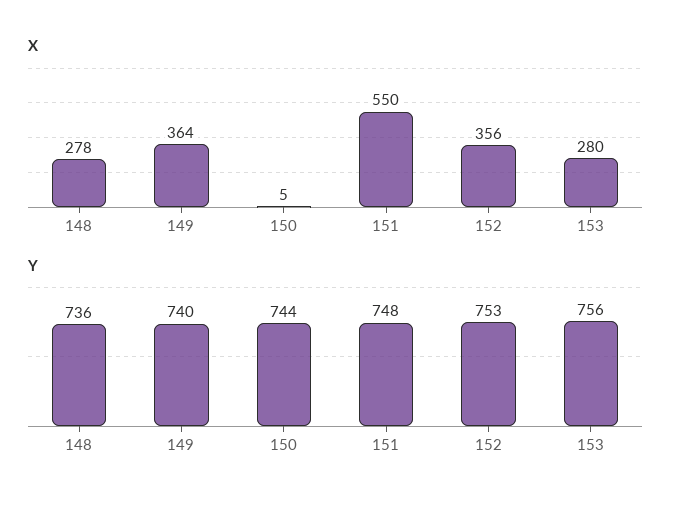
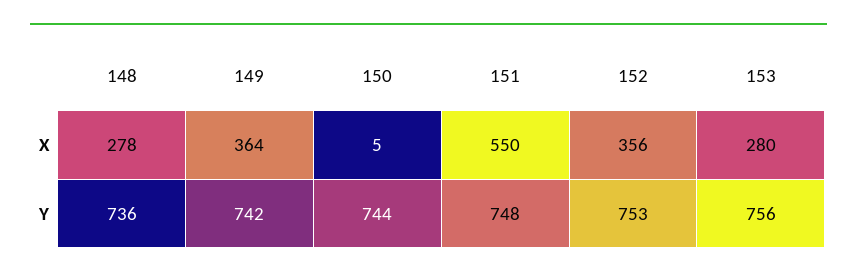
Y, 149: 740 -> 742

